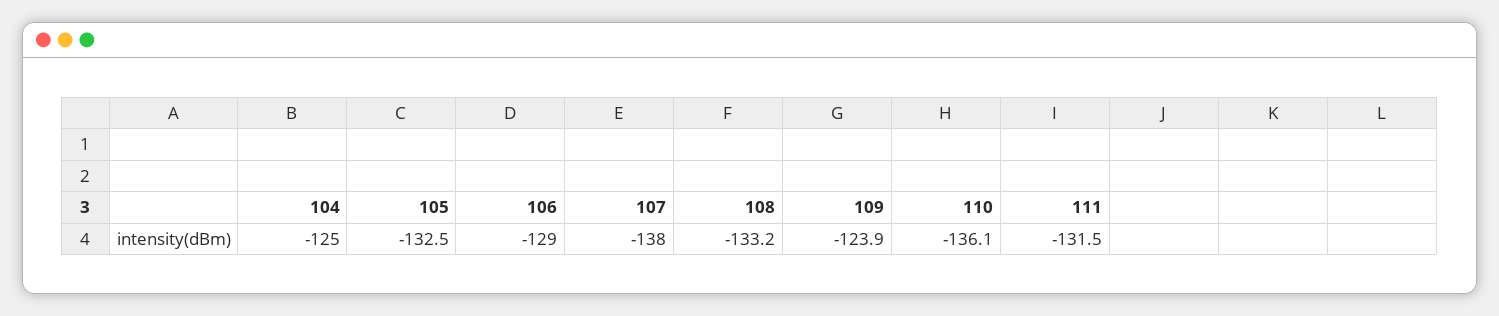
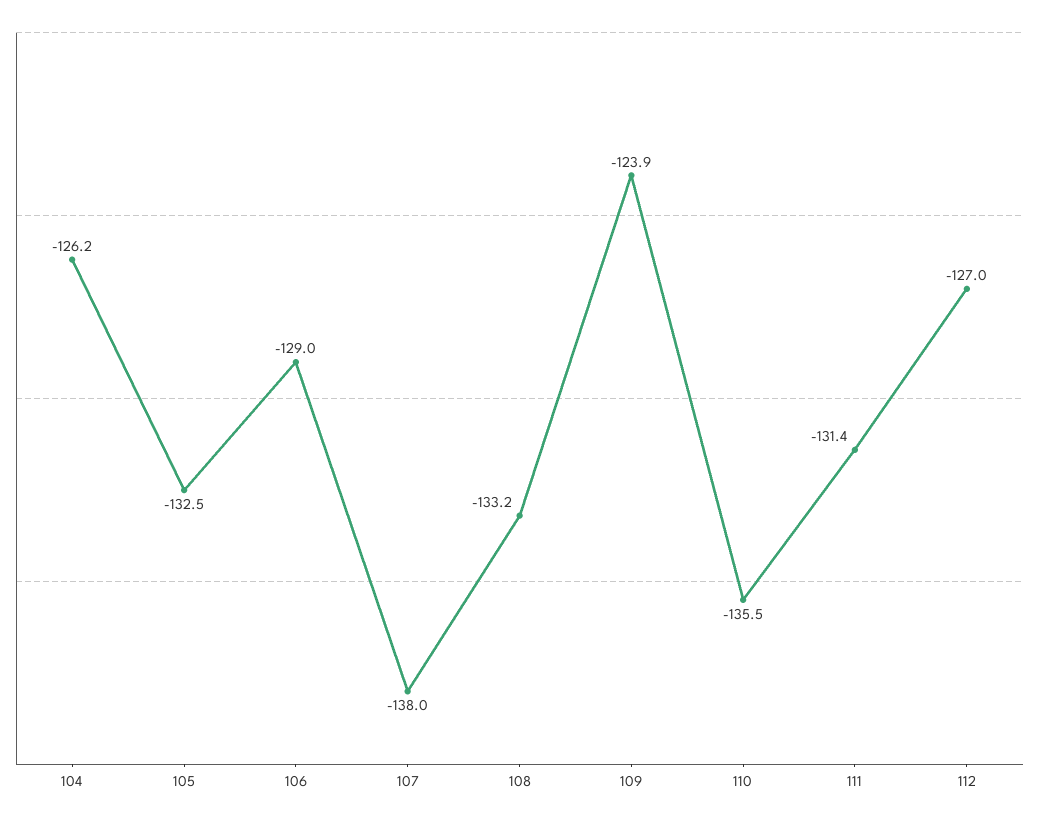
104: -125 -> -126.2
110: -136.1 -> -135.5
111: -131.5 -> -131.4
112: none -> -127

